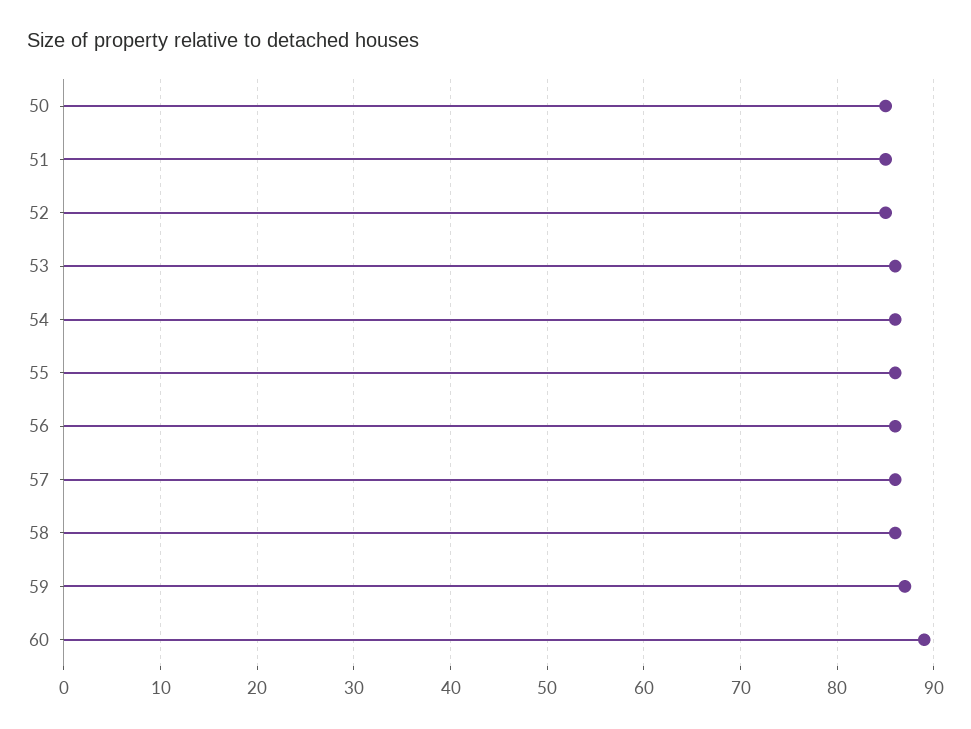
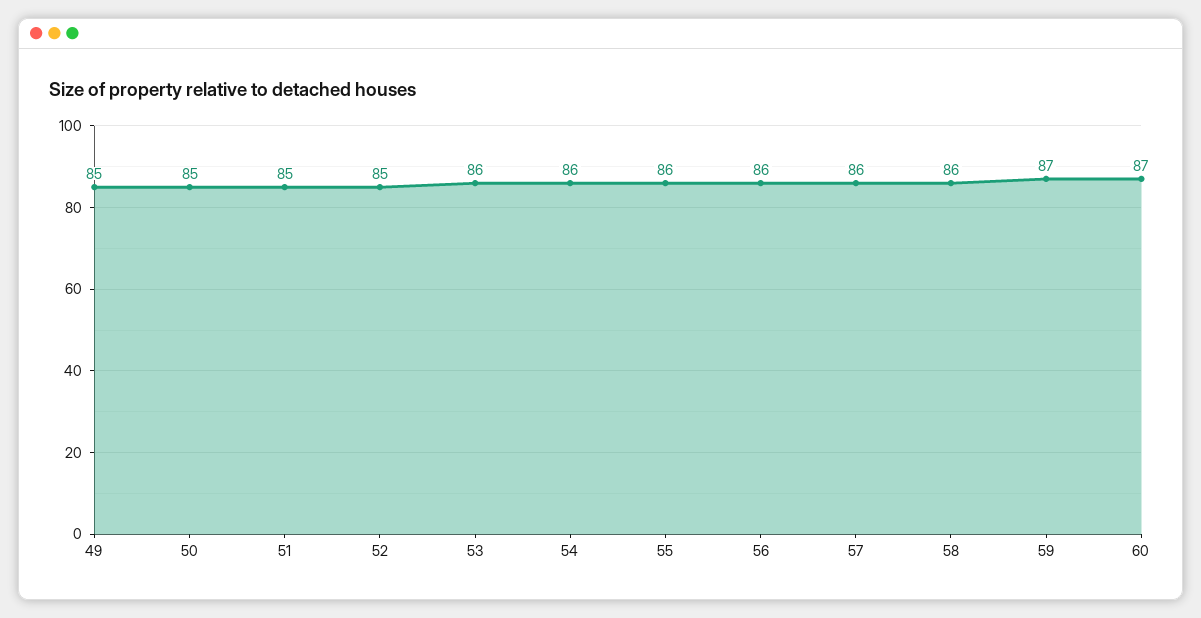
60: 89 -> 87
49: none -> 85

